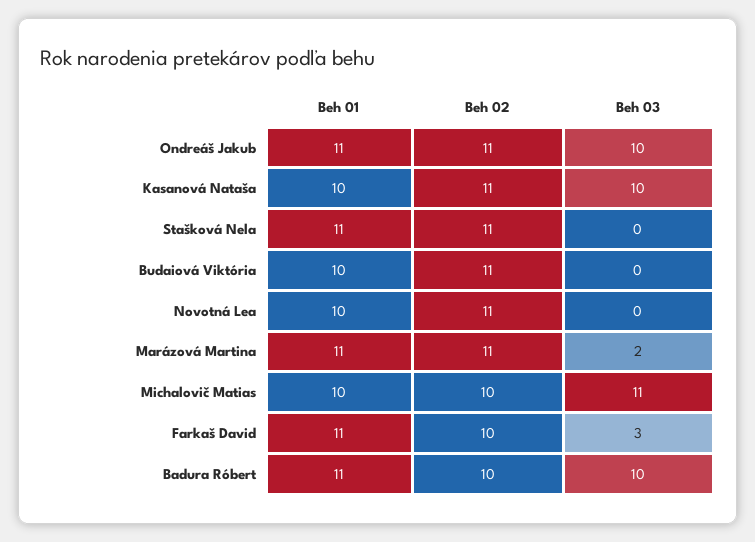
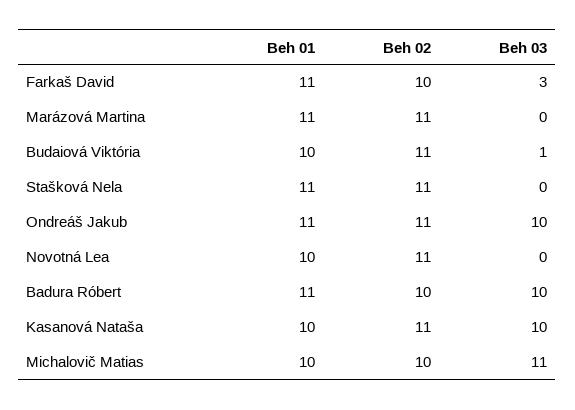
Beh 03, Budaiová Viktória: 0 -> 1
Beh 03, Marázová Martina: 2 -> 0

